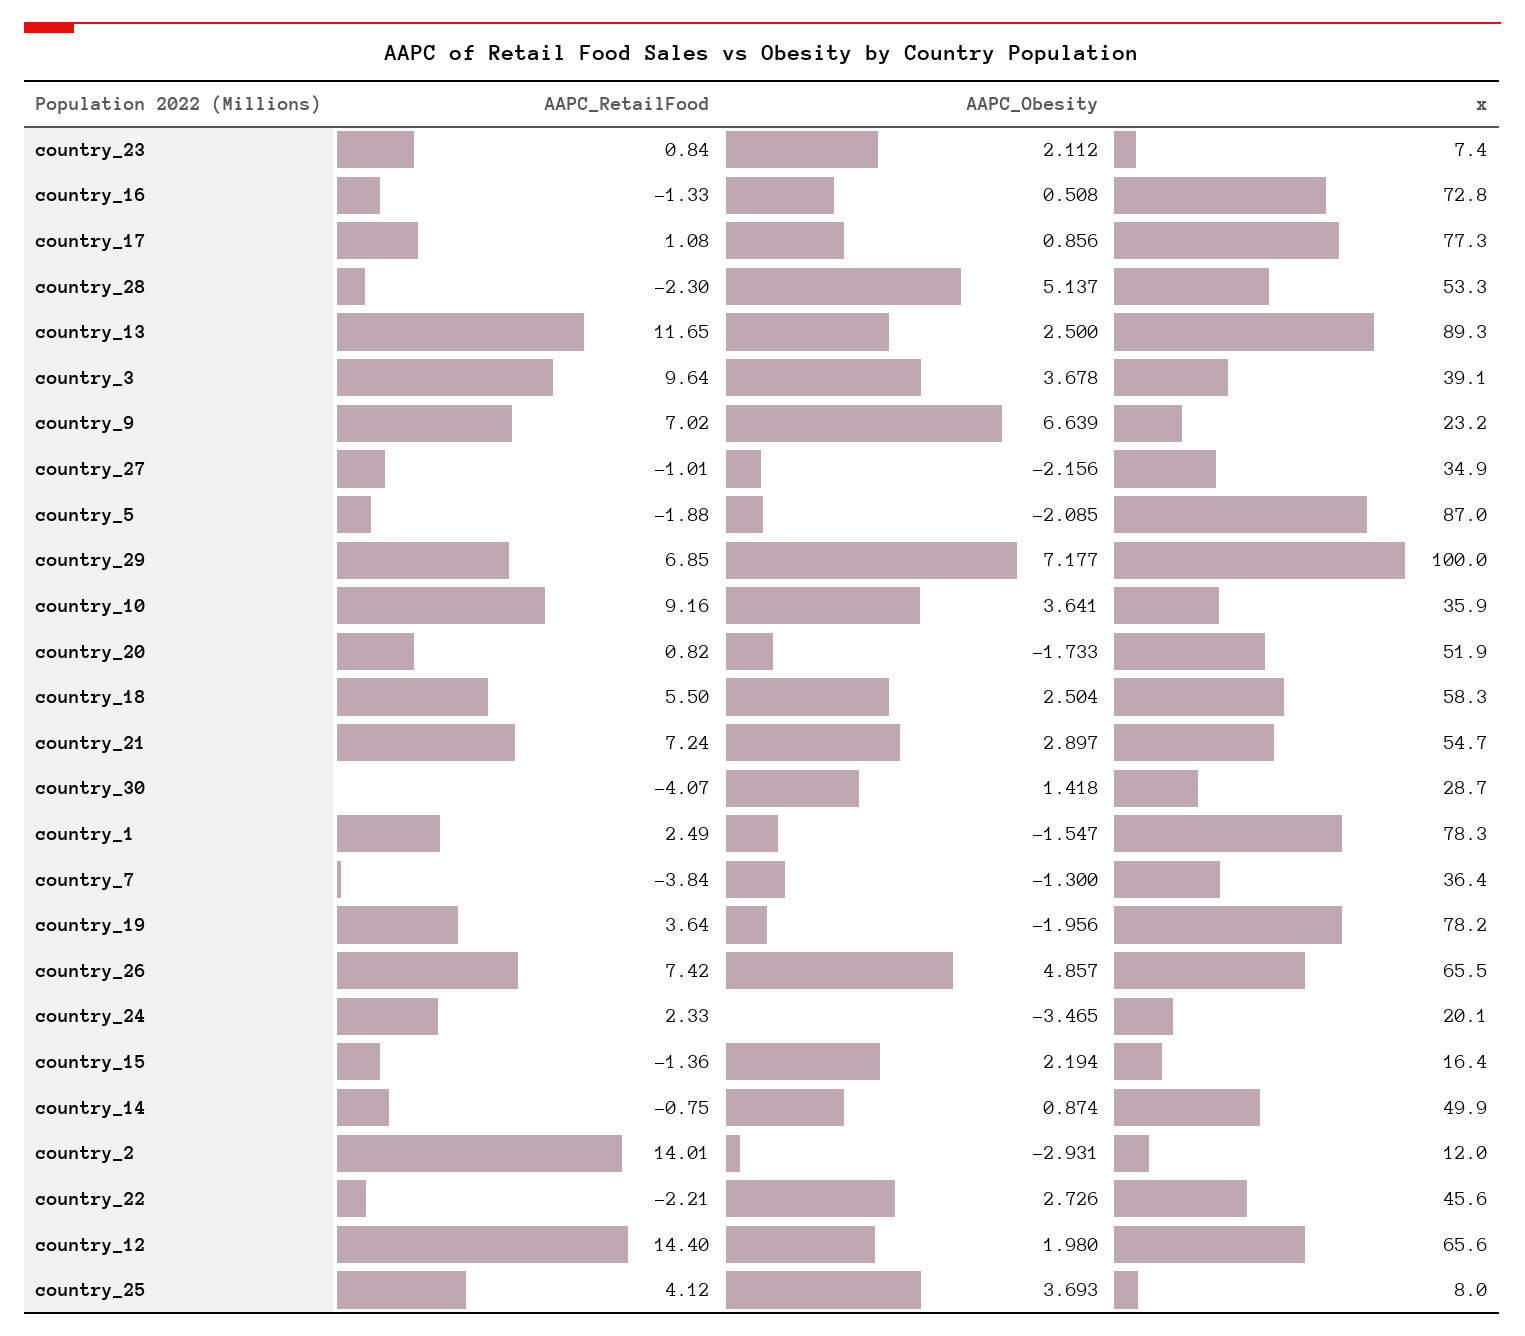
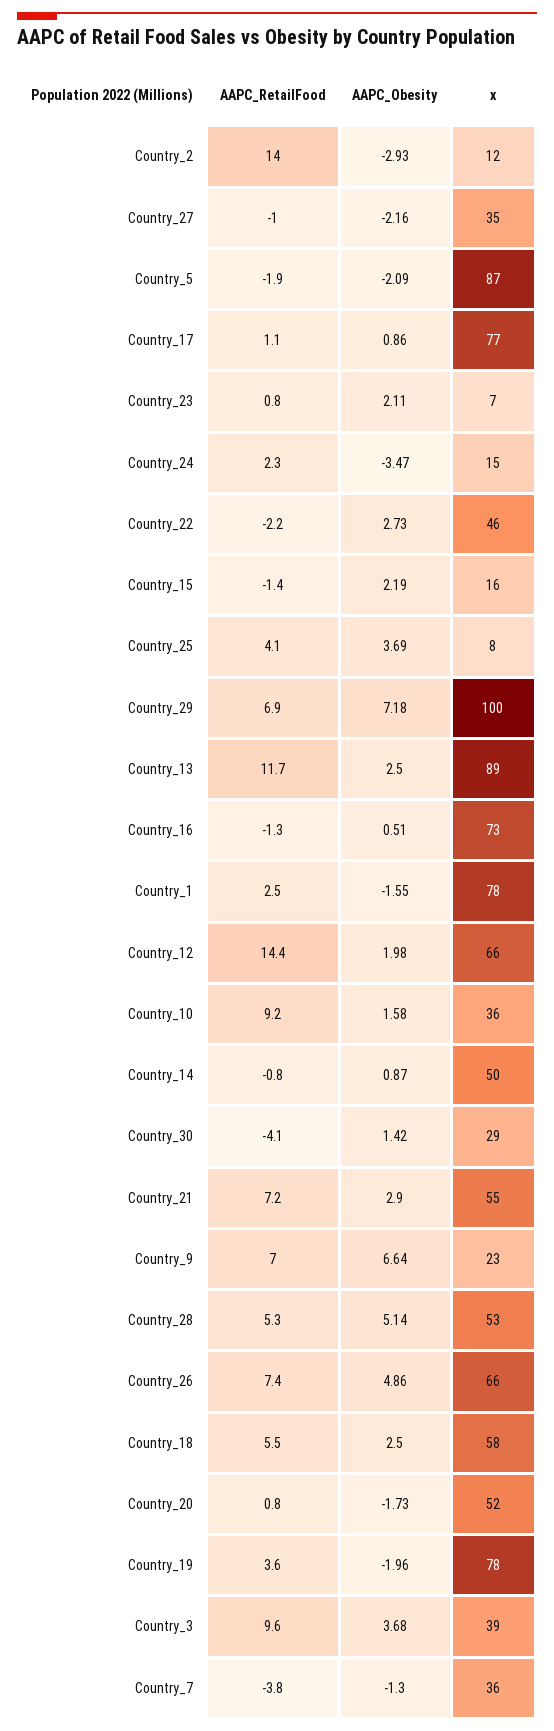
AAPC_RetailFood, country_28: -2.3 -> 5.3
AAPC_Obesity, country_10: 3.641 -> 1.58
x, country_24: 20.1 -> 15

